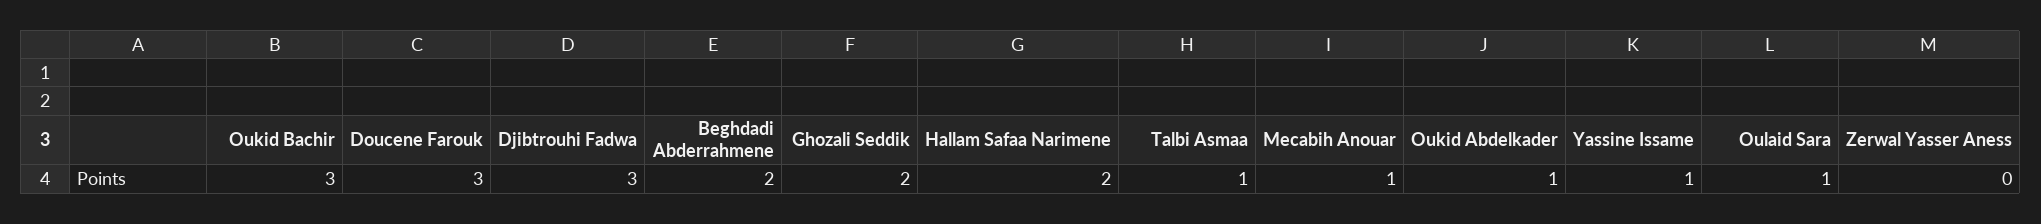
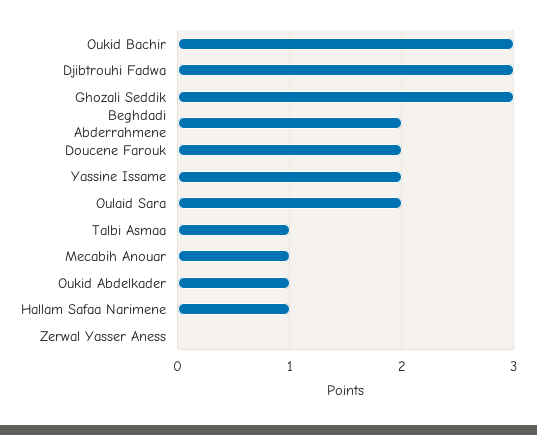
Doucene Farouk: 3 -> 2
Ghozali Seddik: 2 -> 3
Hallam Safaa Narimene: 2 -> 1
Yassine Issame: 1 -> 2
Oulaid Sara: 1 -> 2

